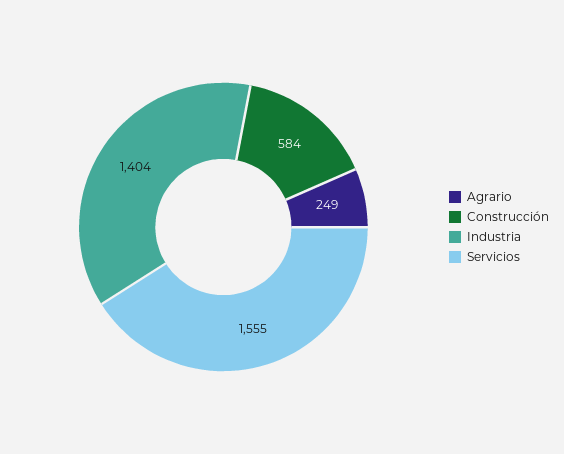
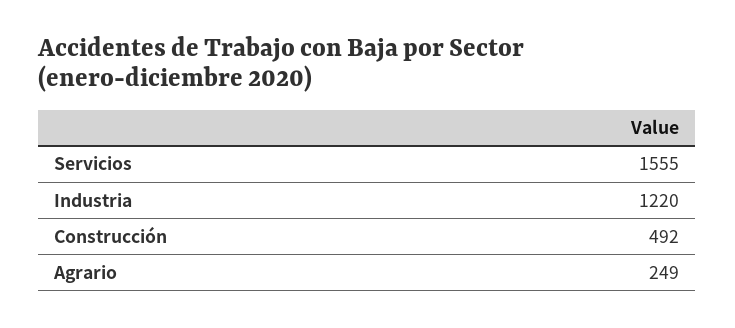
Construcción: 584 -> 492
Industria: 1404 -> 1220

